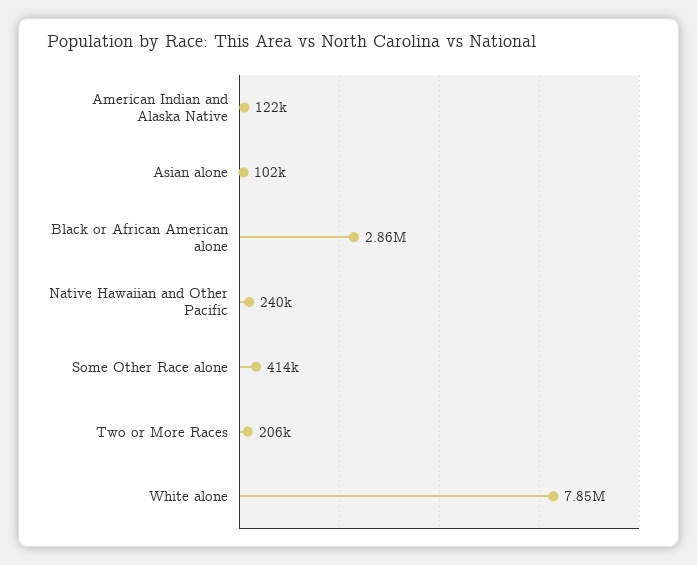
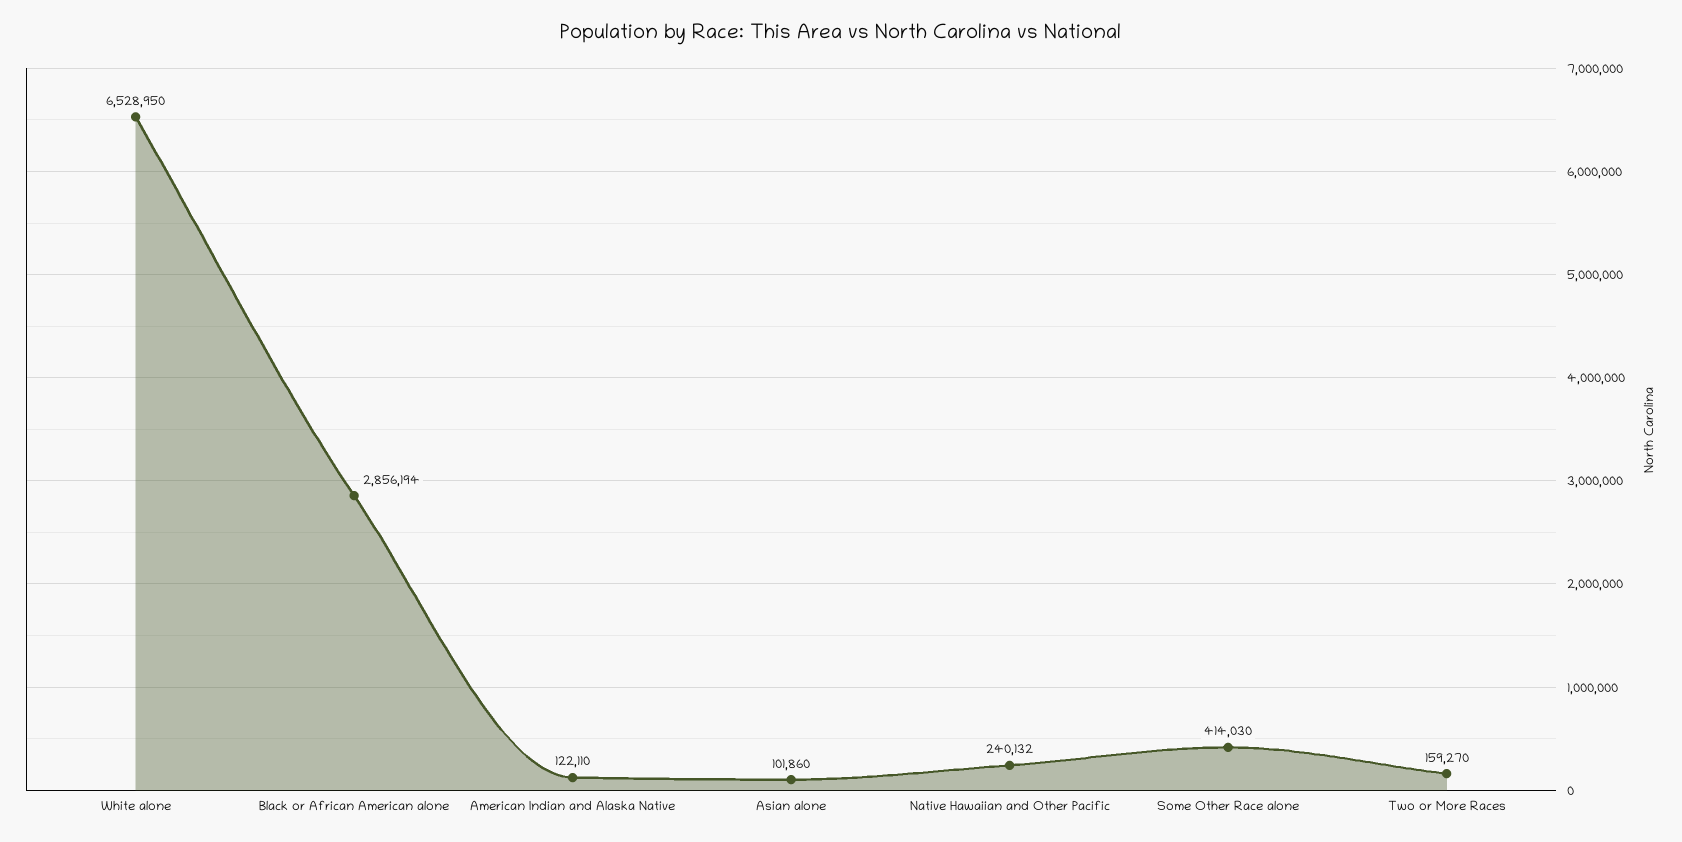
Two or More Races: 206000 -> 159270
White alone: 7850000 -> 6528950

